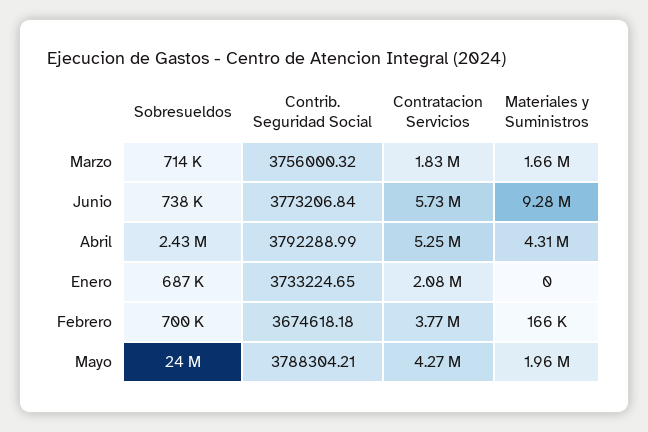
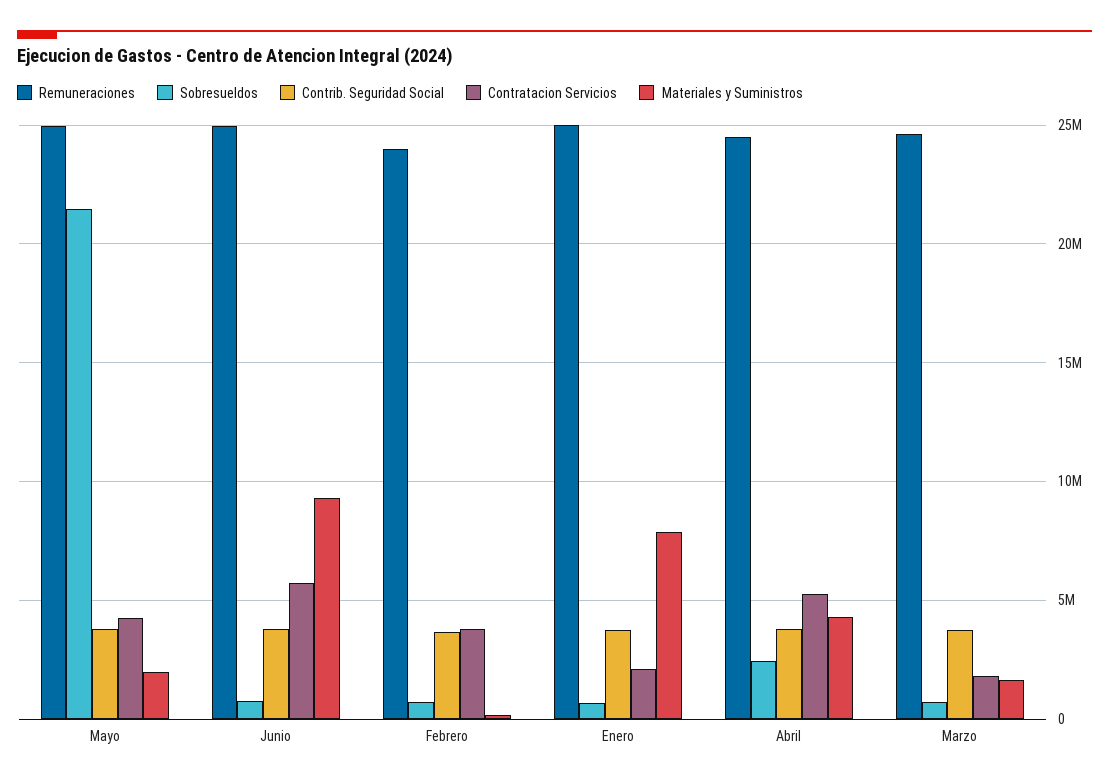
Materiales y Suministros, Enero: 0 -> 8000000
Sobresueldos, Mayo: 24000000 -> 21500000
Remuneraciones, Mayo: none -> 25000000
Remuneraciones, Junio: none -> 25000000
Remuneraciones, Febrero: none -> 24000000
Remuneraciones, Enero: none -> 25000000
Remuneraciones, Abril: none -> 24500000
Remuneraciones, Marzo: none -> 24500000

